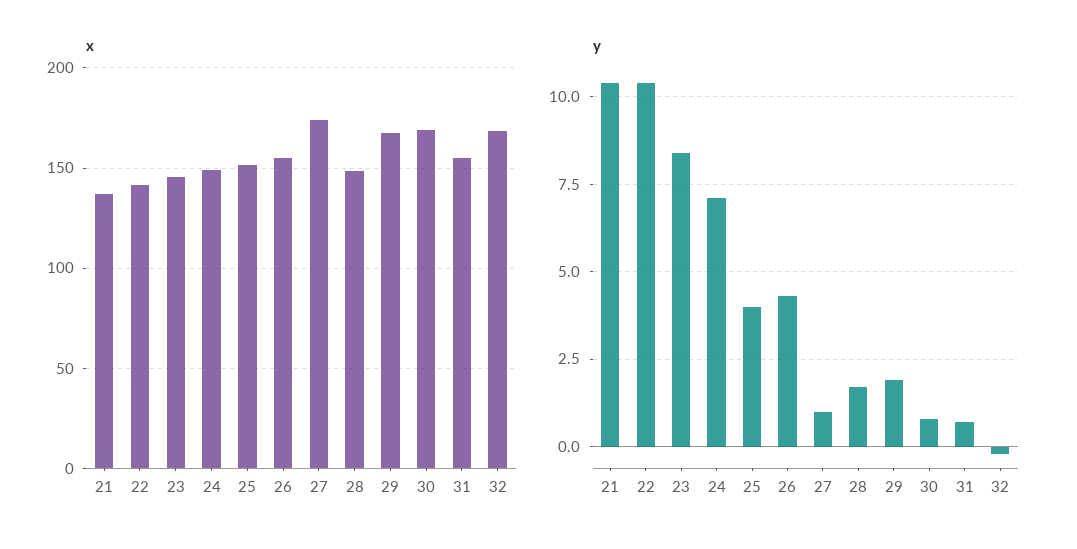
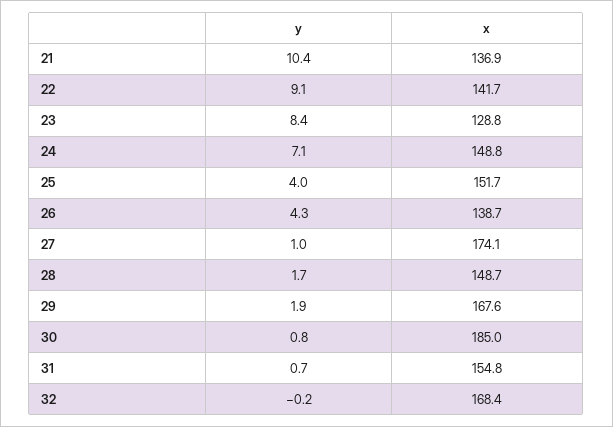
x, 23: 145 -> 128.8
x, 26: 155 -> 138.7
x, 30: 170 -> 185
y, 22: 10.5 -> 9.1

